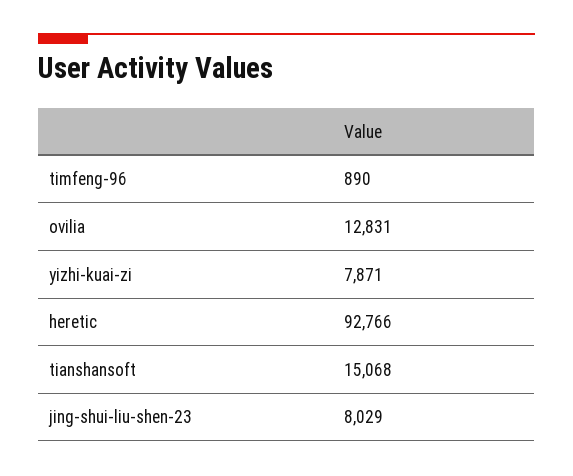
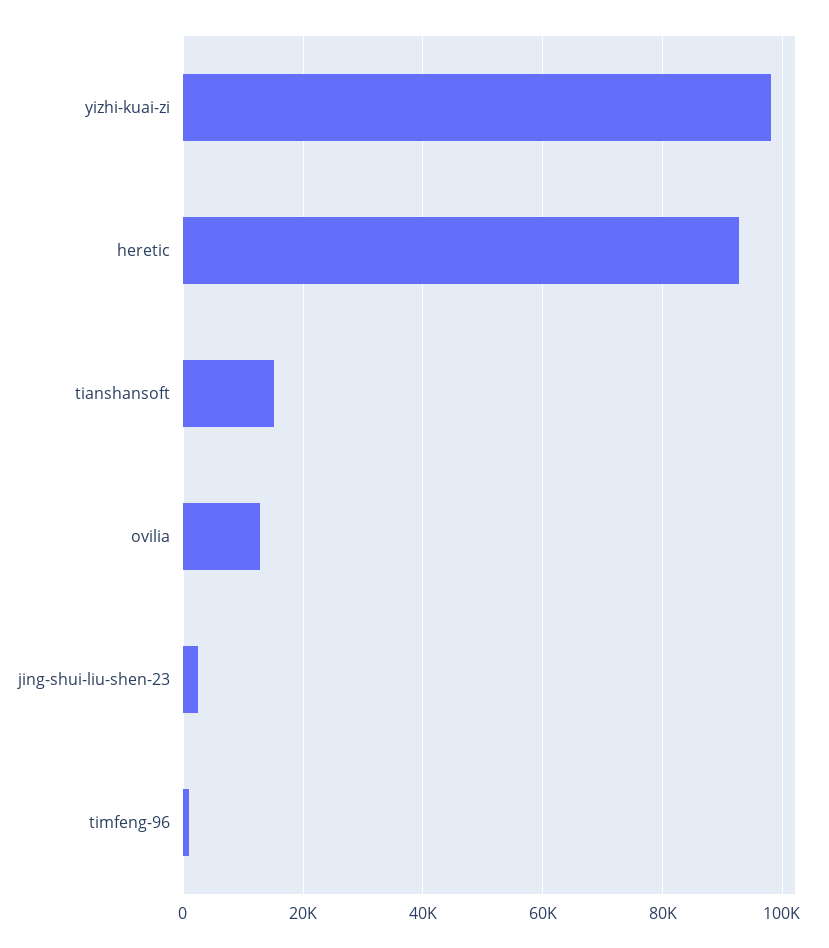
yizhi-kuai-zi: 7871 -> 98000
jing-shui-liu-shen-23: 8029 -> 2000

